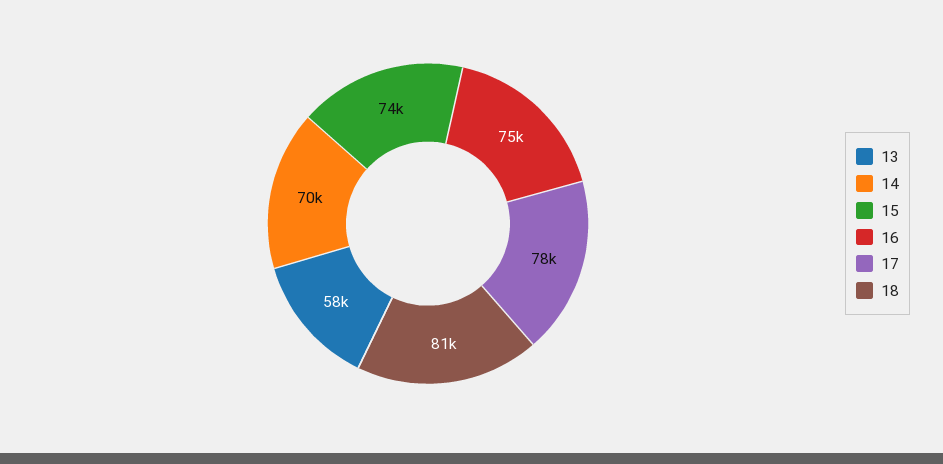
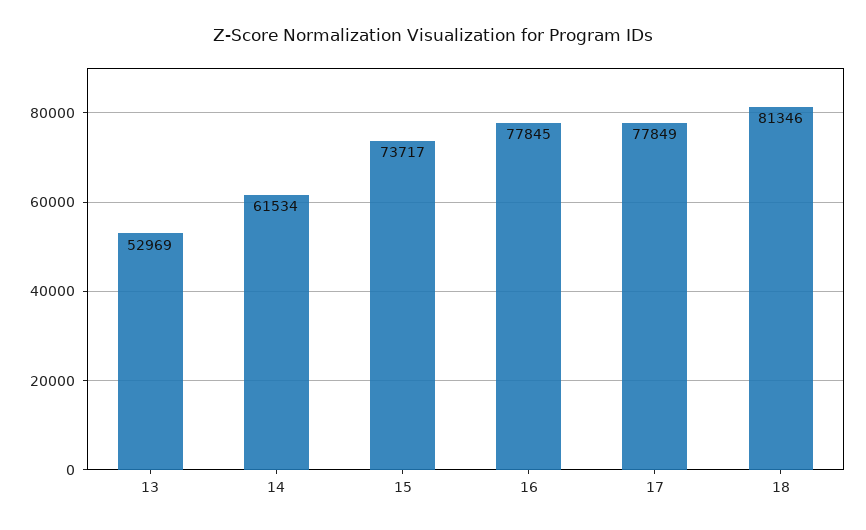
13: 58000 -> 52969
14: 70000 -> 61534
16: 75000 -> 77845

